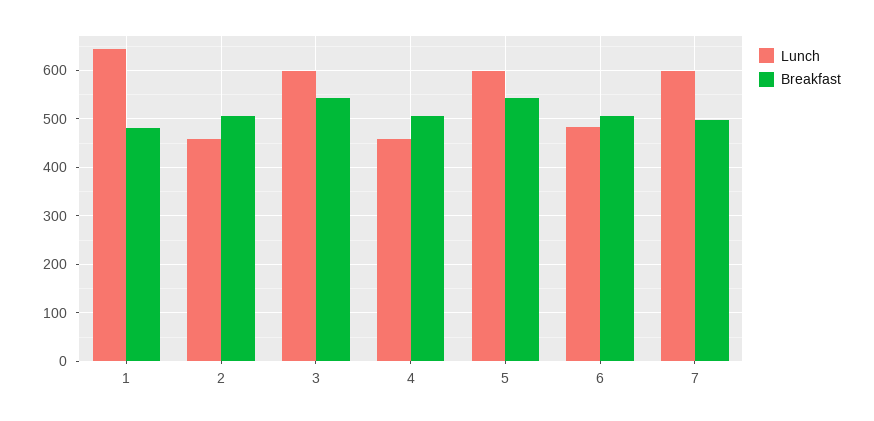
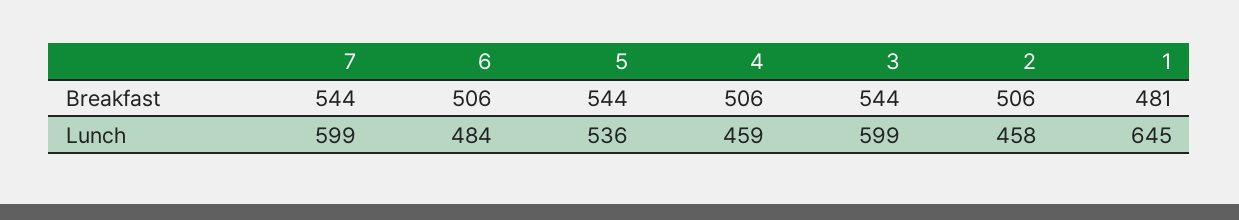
Lunch, 5: 600 -> 536
Breakfast, 7: 500 -> 544

